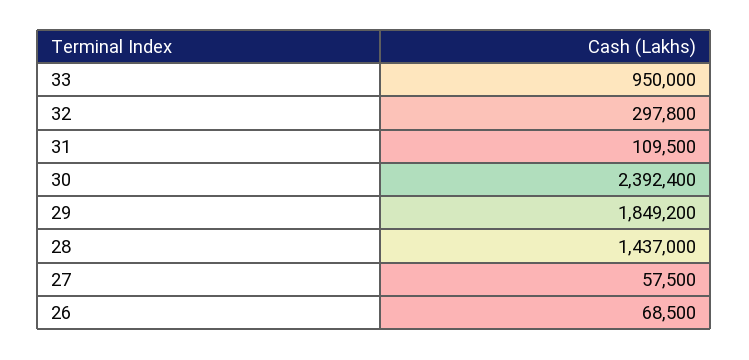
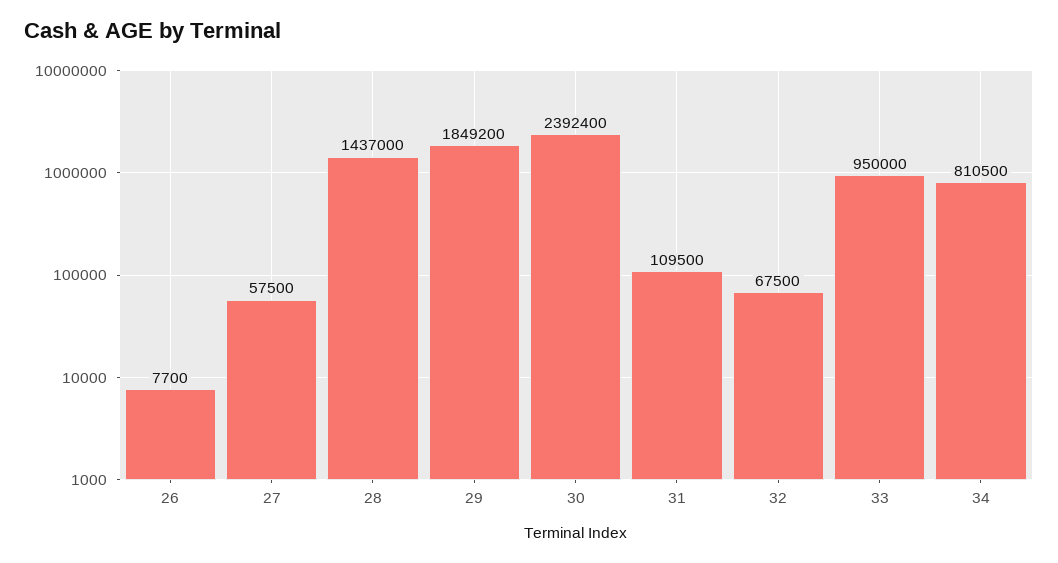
32: 297800 -> 67500
26: 68500 -> 7700
34: none -> 810500

